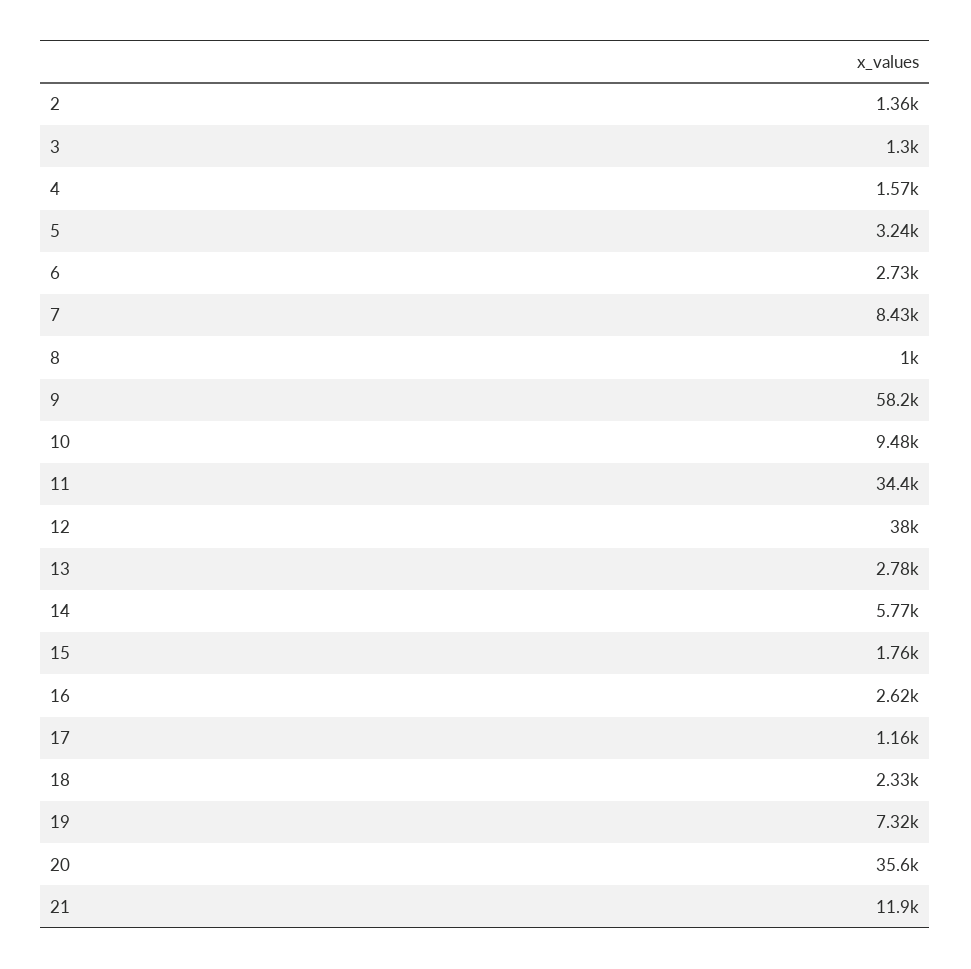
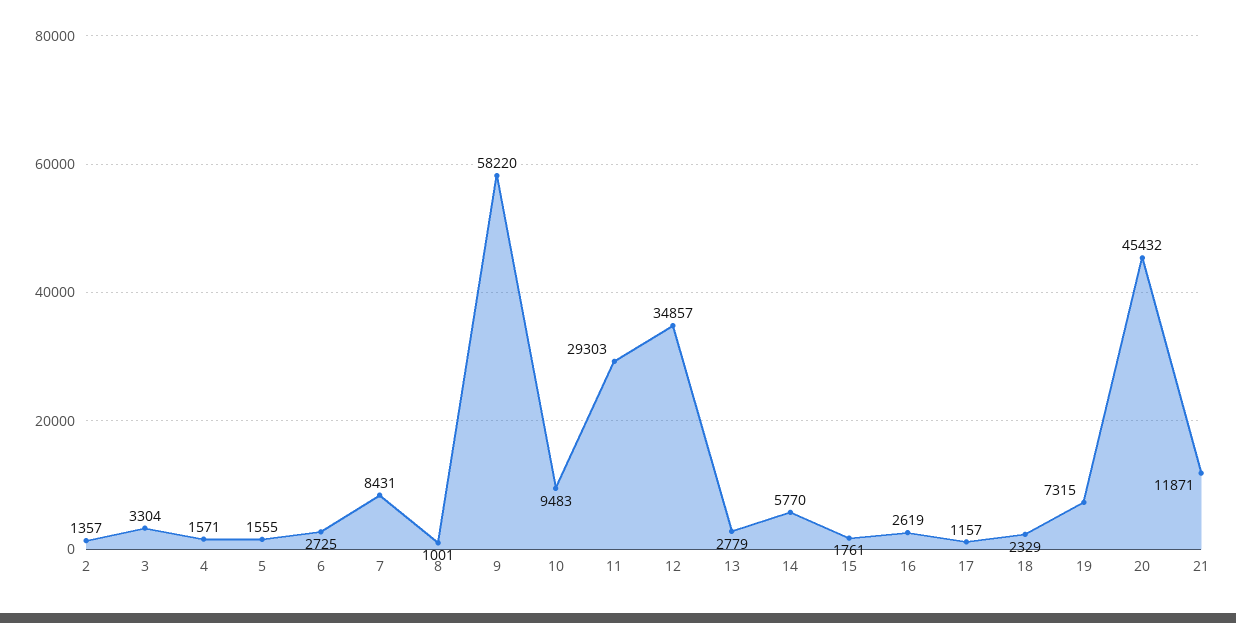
3: 1300 -> 3304
5: 3240 -> 1555
11: 34400 -> 29303
12: 38000 -> 34857
20: 35600 -> 45432

